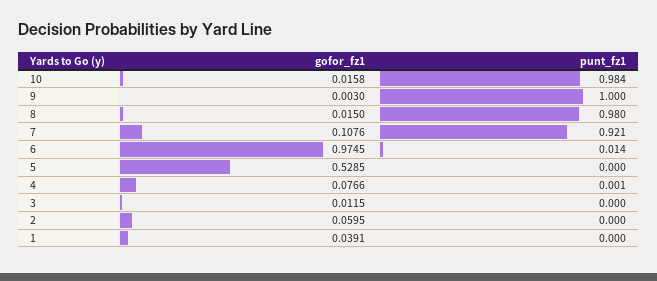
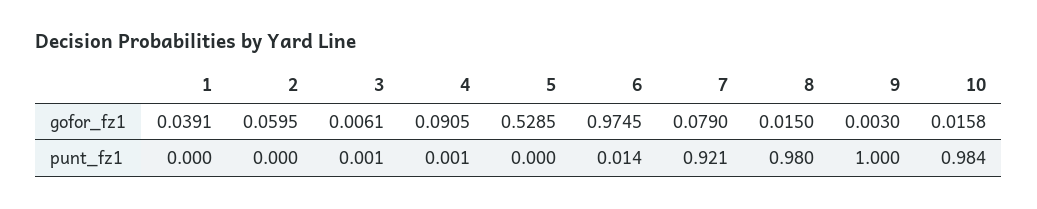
gofor_fz1, 7: 0.1076 -> 0.079
gofor_fz1, 4: 0.0766 -> 0.0905
gofor_fz1, 3: 0.0115 -> 0.0061
punt_fz1, 3: 0 -> 0.001

